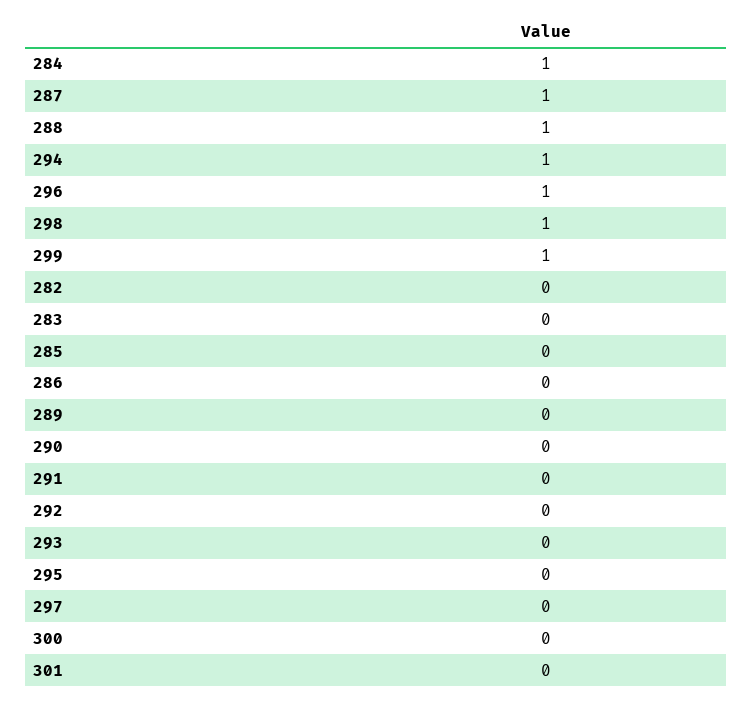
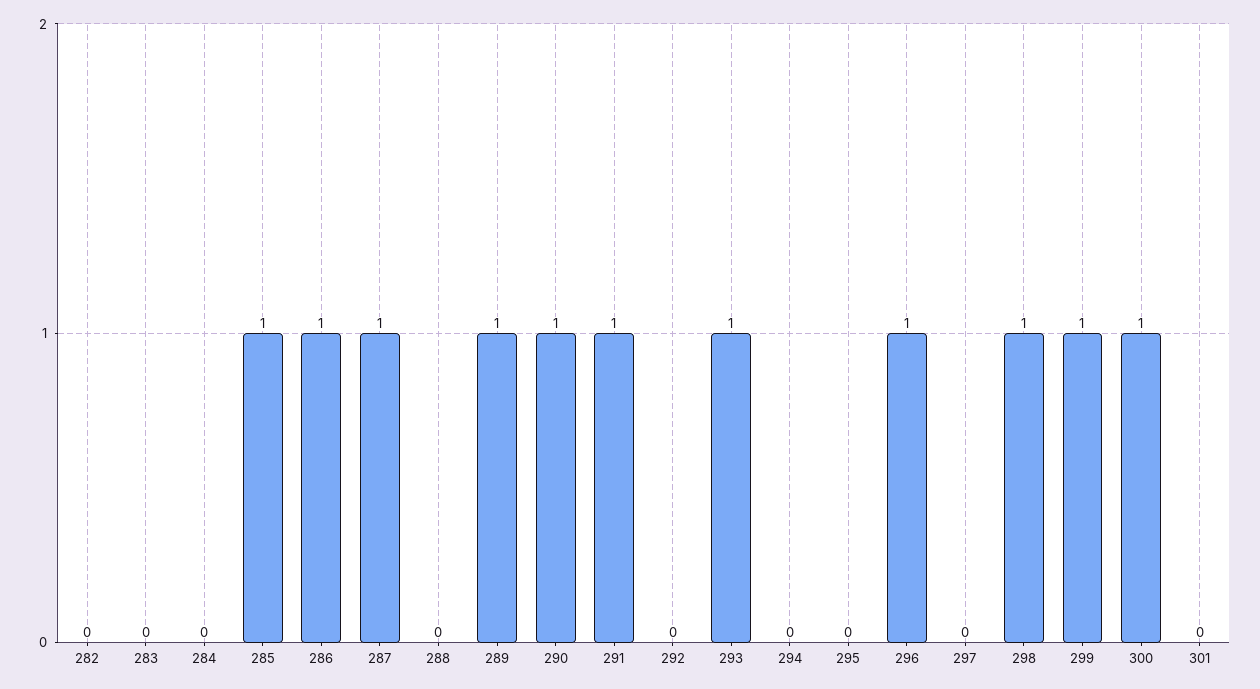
284: 1 -> 0
288: 1 -> 0
294: 1 -> 0
285: 0 -> 1
286: 0 -> 1
289: 0 -> 1
290: 0 -> 1
291: 0 -> 1
293: 0 -> 1
300: 0 -> 1

